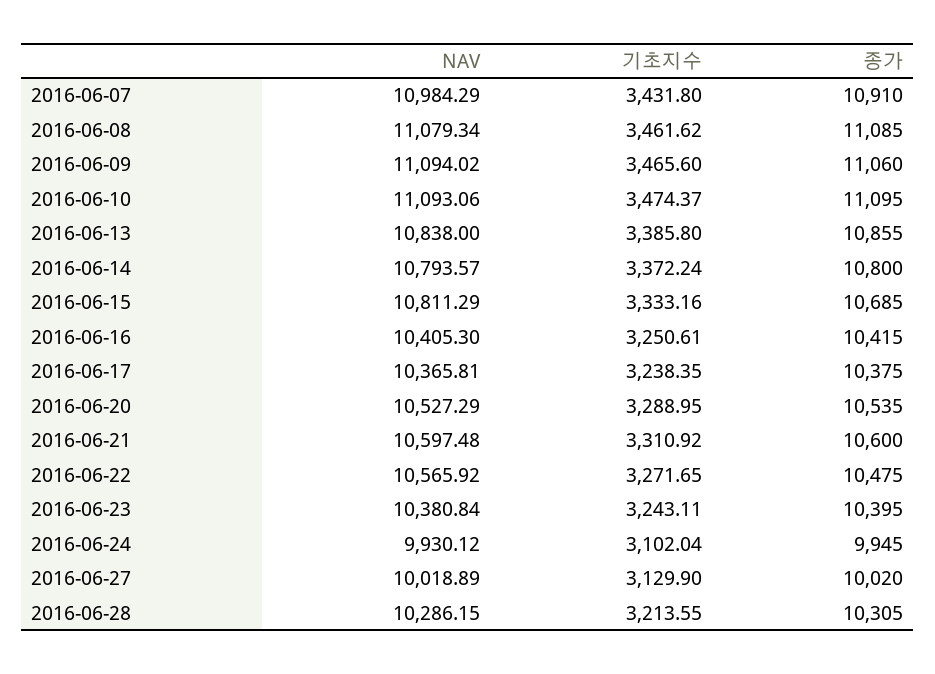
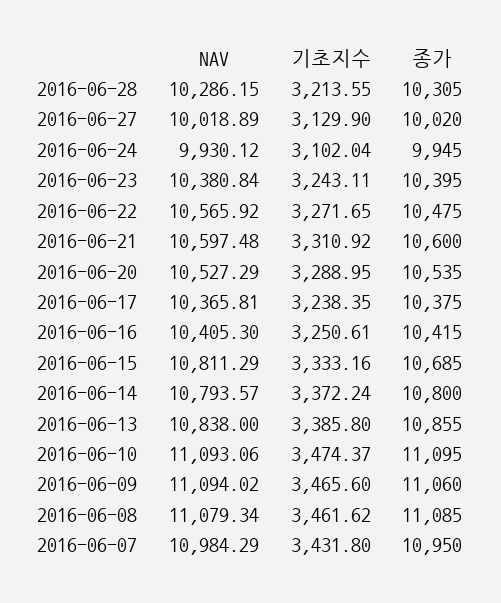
종가, 2016-06-07: 10910 -> 10950

